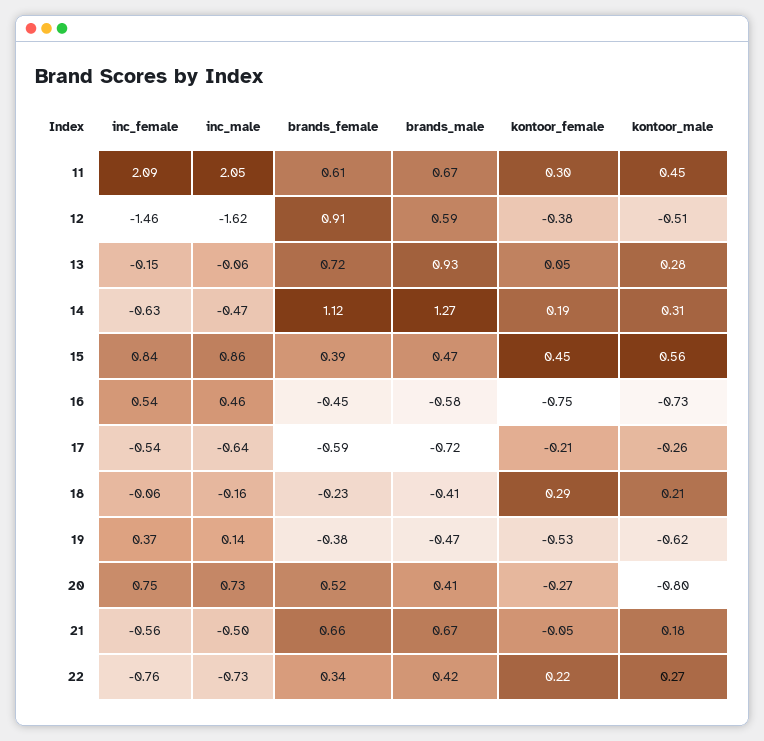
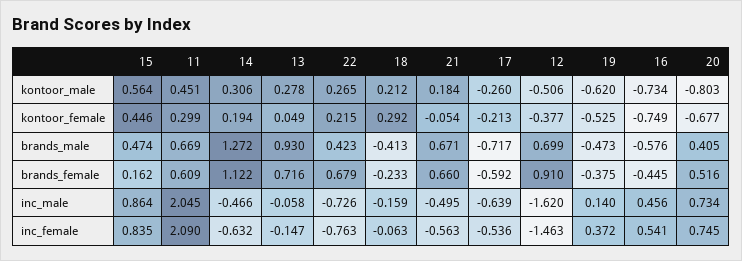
brands_male, 12: 0.59 -> 0.699
brands_female, 15: 0.39 -> 0.162
kontoor_female, 20: -0.27 -> -0.677
brands_female, 22: 0.34 -> 0.679

